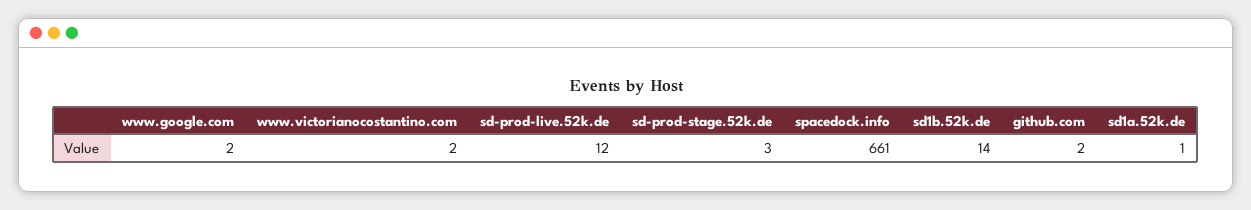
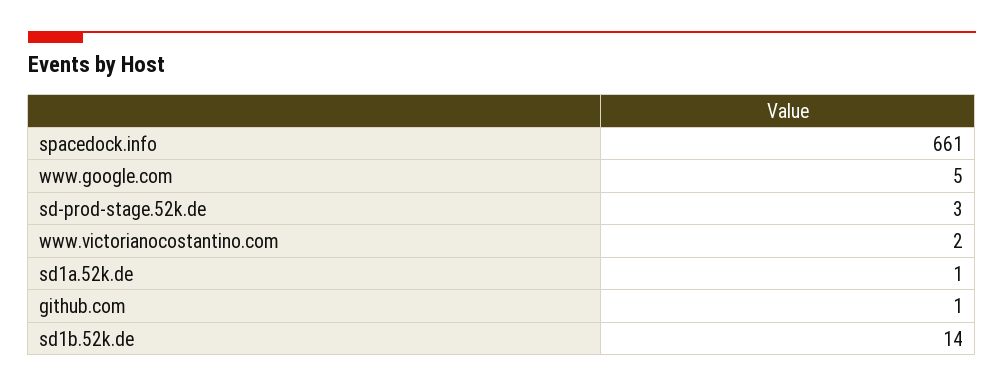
www.google.com: 2 -> 5
sd-prod-live.52k.de: 12 -> none
github.com: 2 -> 1

